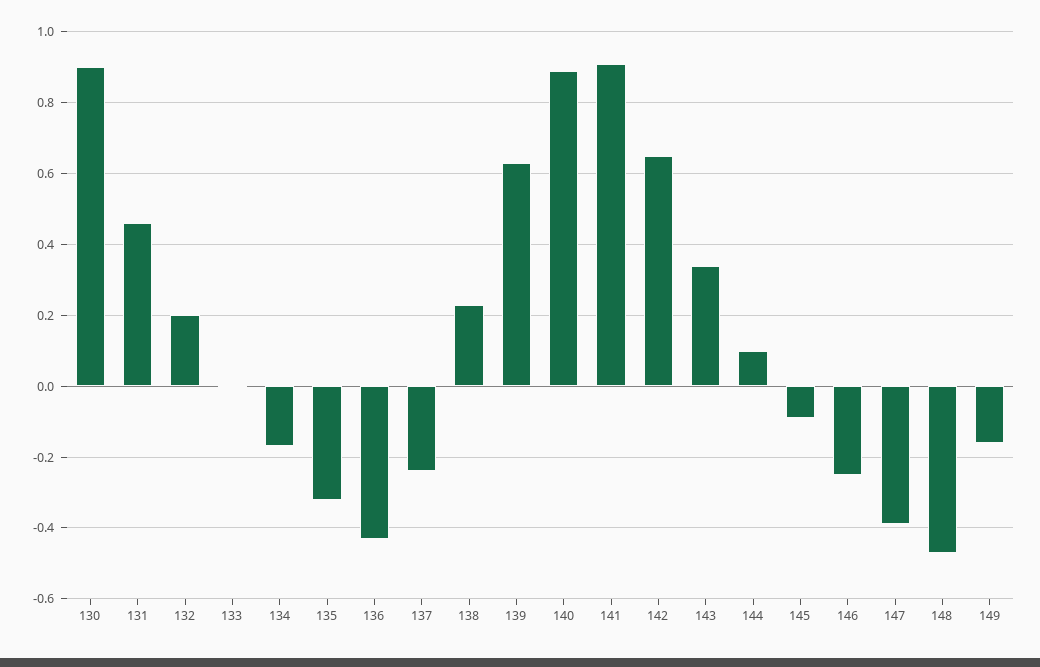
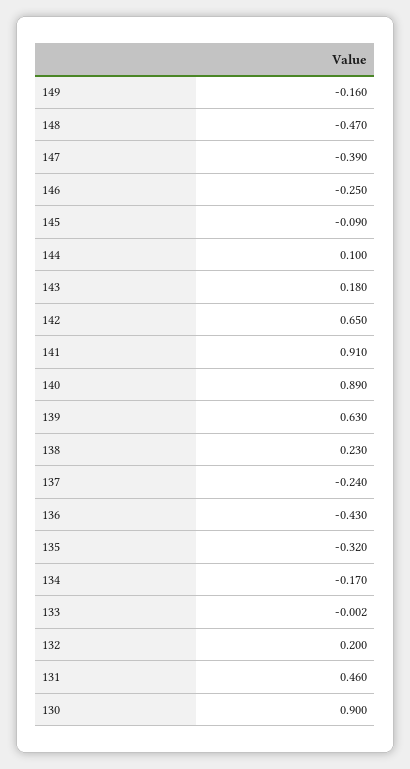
143: 0.34 -> 0.18

